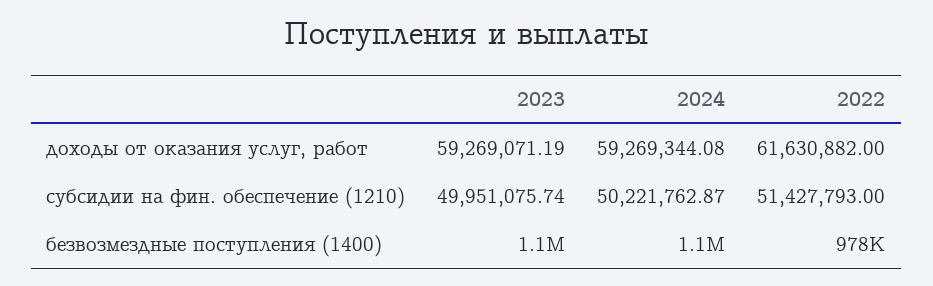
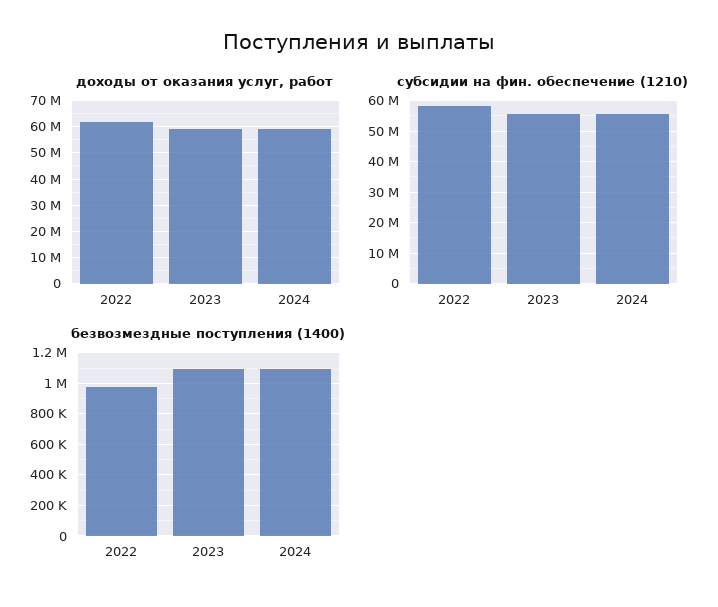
субсидии на фин. обеспечение (1210), 2023: 49951075.74 -> 56000000
субсидии на фин. обеспечение (1210), 2024: 50221762.87 -> 56000000
субсидии на фин. обеспечение (1210), 2022: 51427793 -> 58000000

